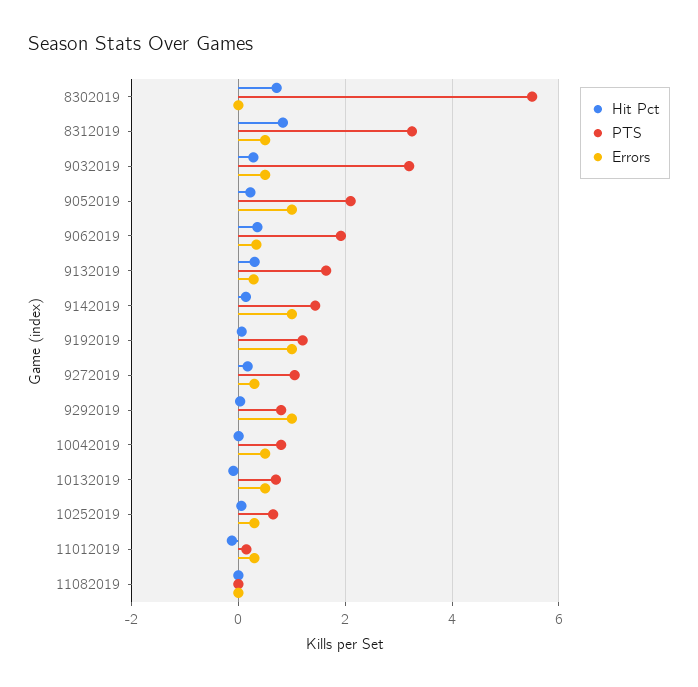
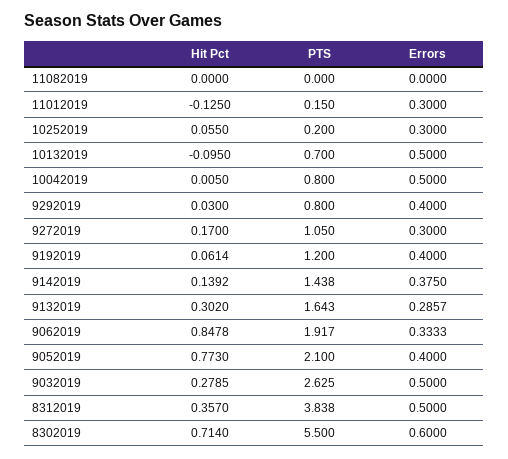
Errors, 8302019: 0 -> 0.6
Hit Pct, 8312019: 0.8 -> 0.357
PTS, 8312019: 3.2 -> 3.838
PTS, 9032019: 3.2 -> 2.625
Hit Pct, 9052019: 0.2 -> 0.773
Errors, 9052019: 1 -> 0.4
Hit Pct, 9062019: 0.4 -> 0.8478
Errors, 9142019: 1 -> 0.375
Errors, 9192019: 1 -> 0.4
Errors, 9292019: 1 -> 0.4
PTS, 10252019: 0.6 -> 0.2

